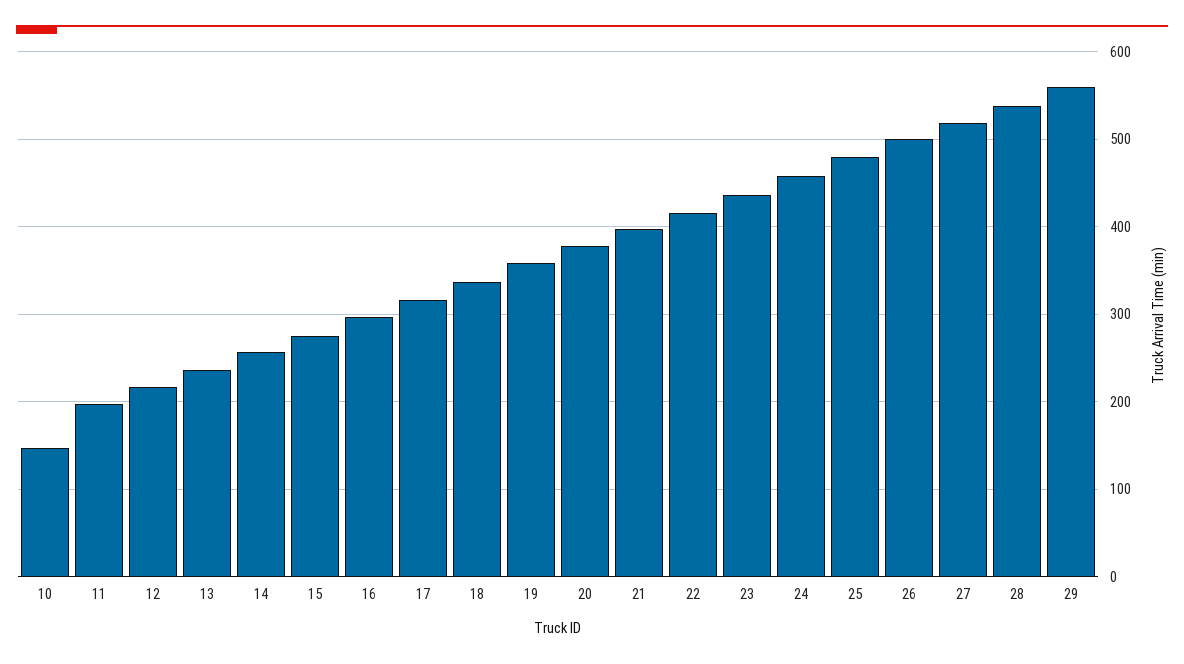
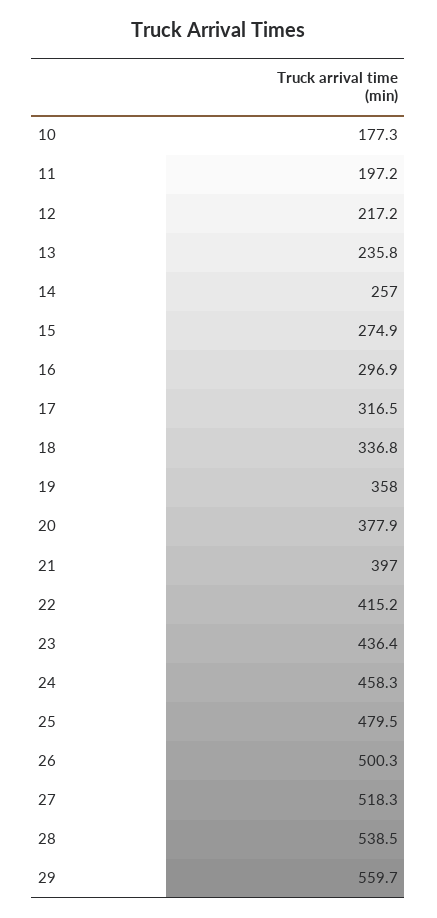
10: 150 -> 177.3

